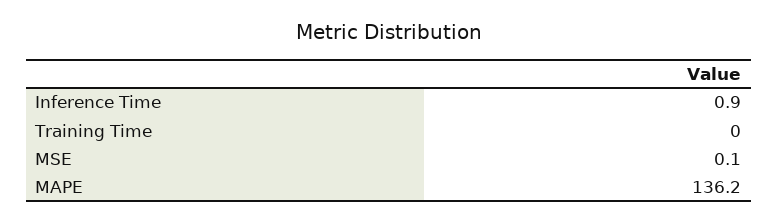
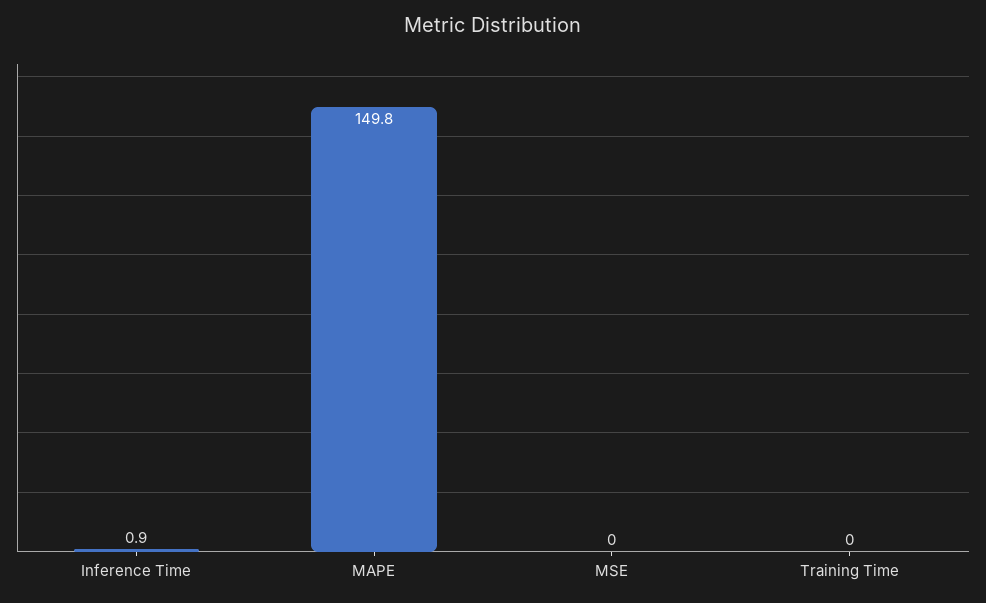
MSE: 0.1 -> 0
MAPE: 136.2 -> 149.8

